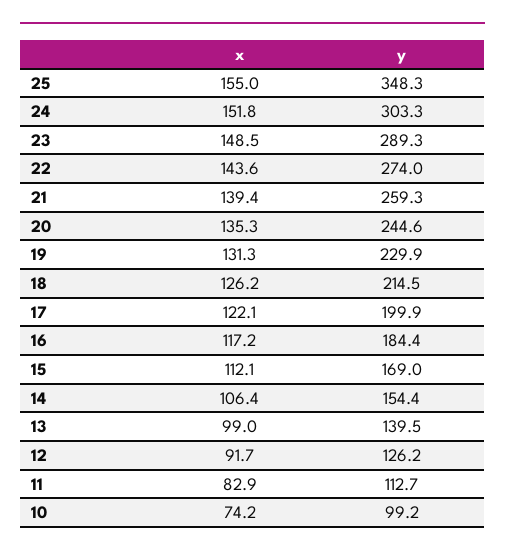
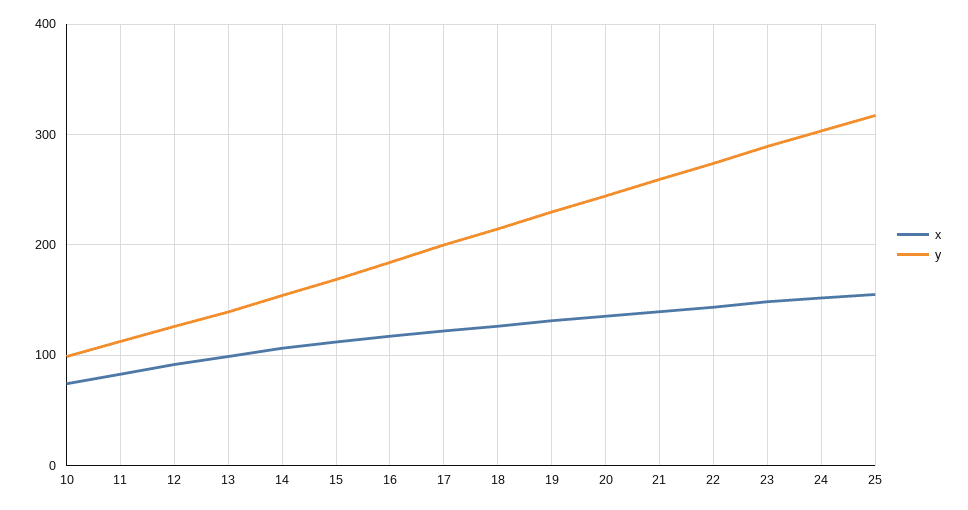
y, 25: 348.3 -> 320

